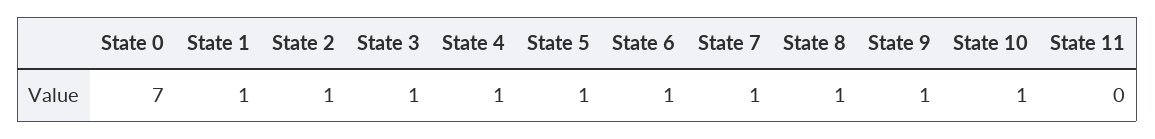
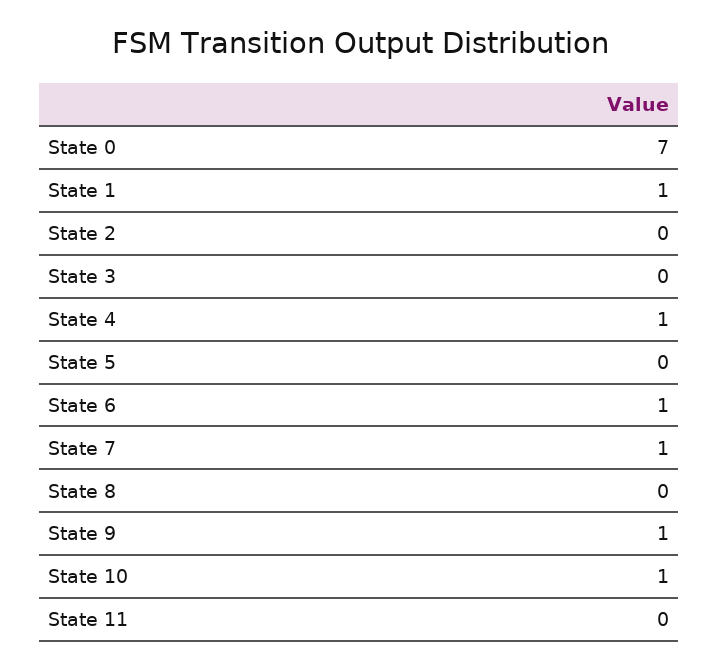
State 2: 1 -> 0
State 3: 1 -> 0
State 5: 1 -> 0
State 8: 1 -> 0

